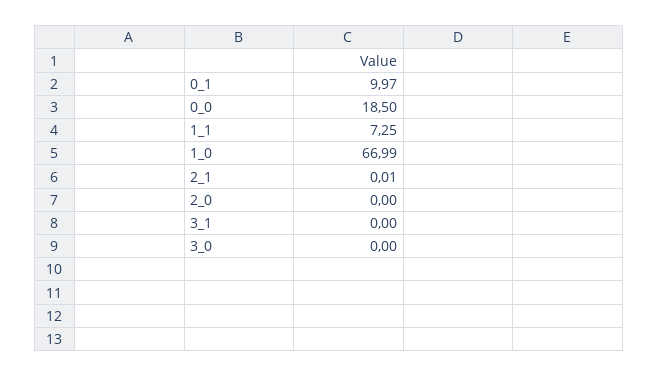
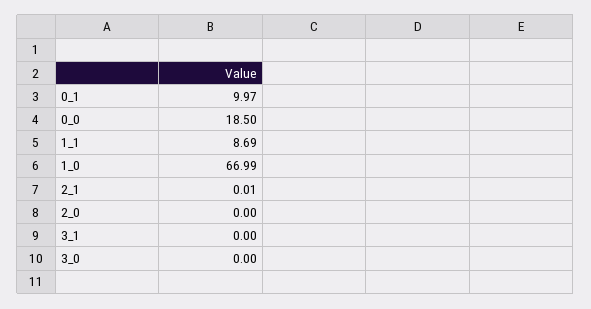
1_1: 7.25 -> 8.69

